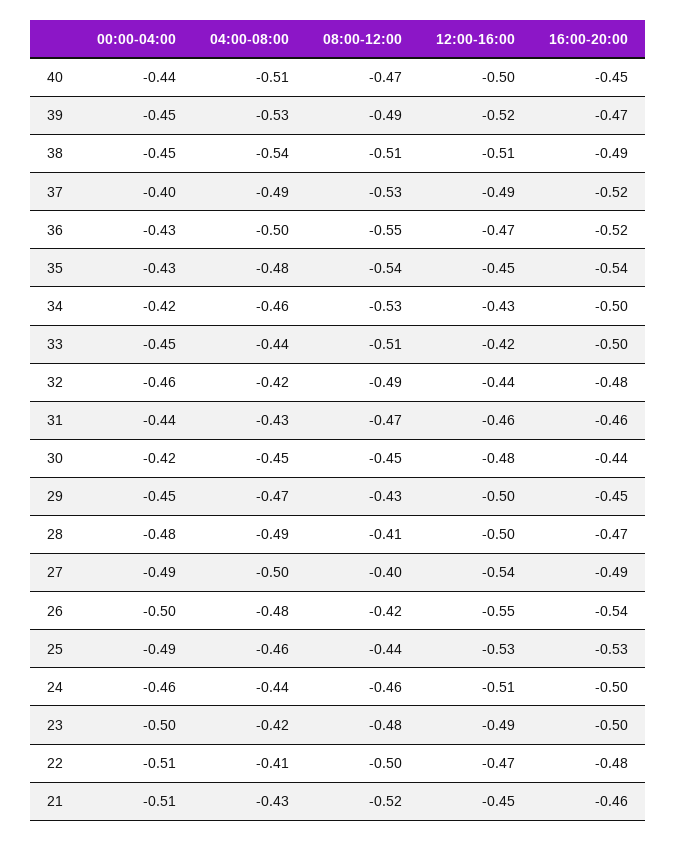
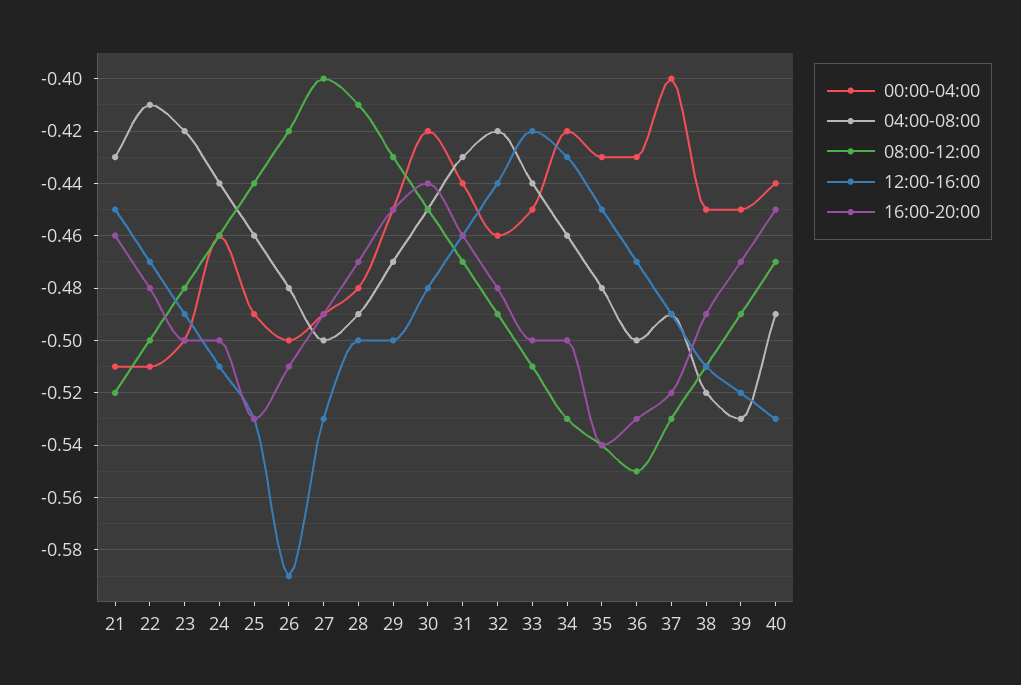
04:00-08:00, 40: -0.51 -> -0.49
12:00-16:00, 40: -0.5 -> -0.53
04:00-08:00, 38: -0.54 -> -0.52
16:00-20:00, 36: -0.52 -> -0.53
12:00-16:00, 27: -0.54 -> -0.53
12:00-16:00, 26: -0.55 -> -0.59
16:00-20:00, 26: -0.54 -> -0.51

